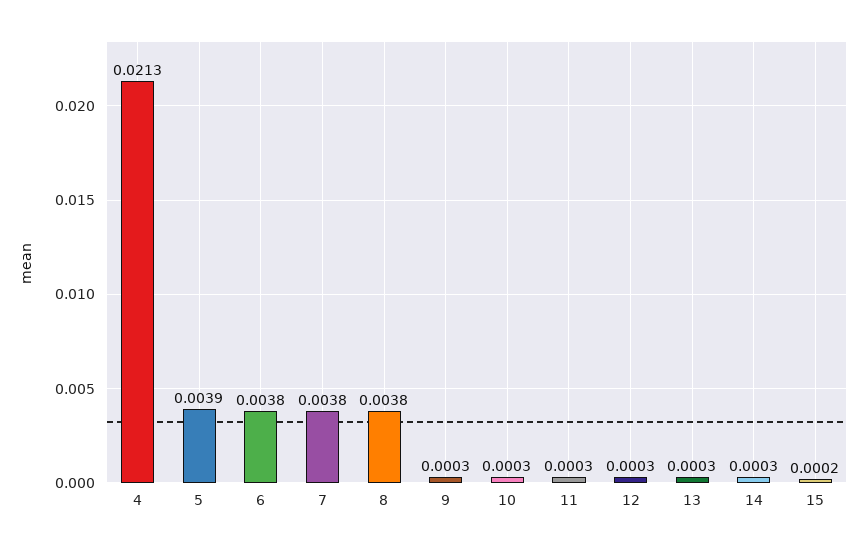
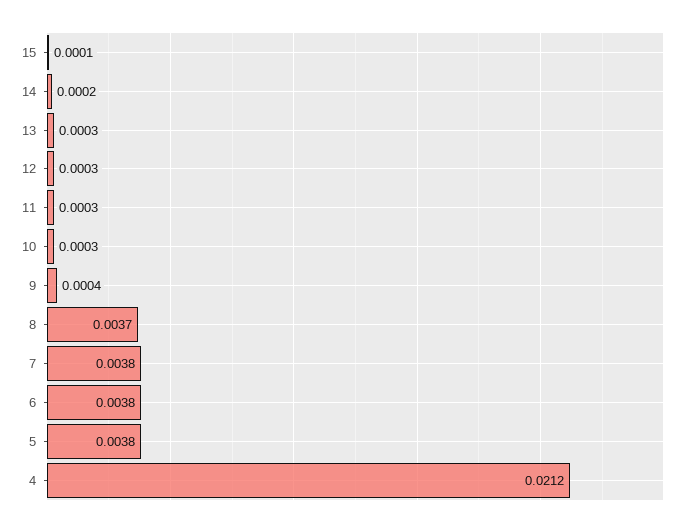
4: 0.0213 -> 0.0212
5: 0.0039 -> 0.0038
8: 0.0038 -> 0.0037
9: 0.0003 -> 0.0004
14: 0.0003 -> 0.0002
15: 0.0002 -> 0.0001

